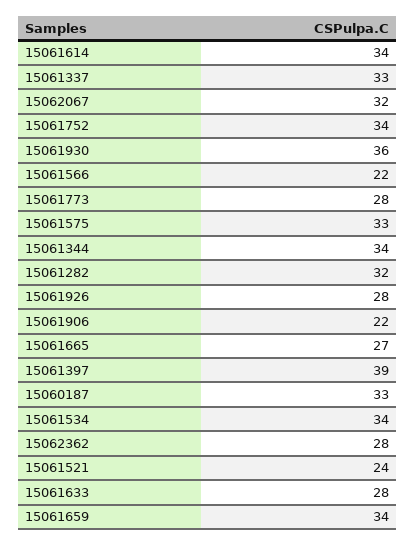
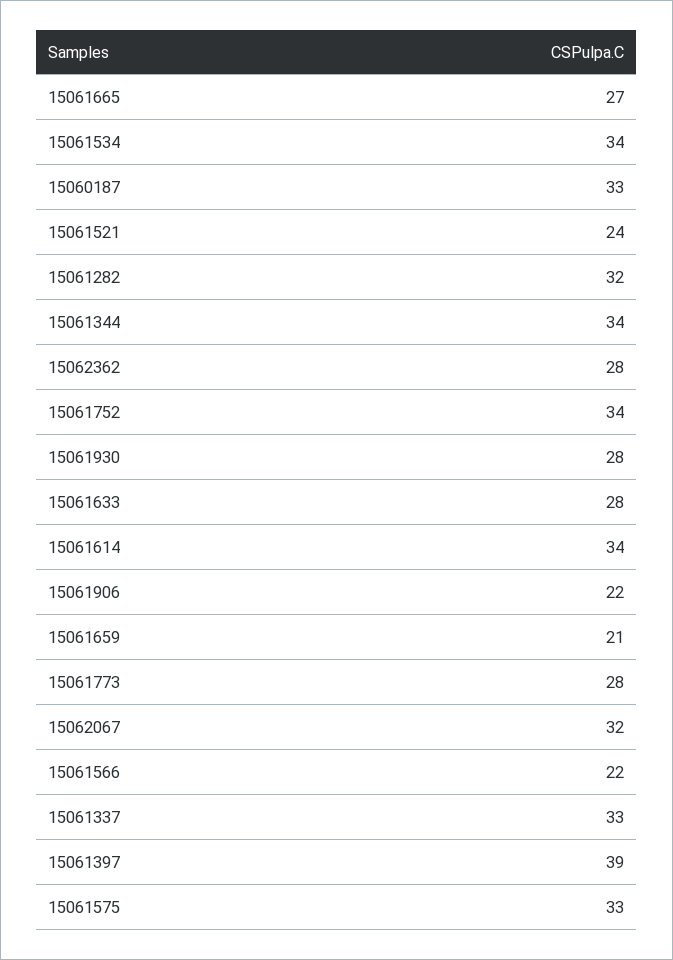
15061930: 36 -> 28
15061926: 28 -> none
15061659: 34 -> 21

